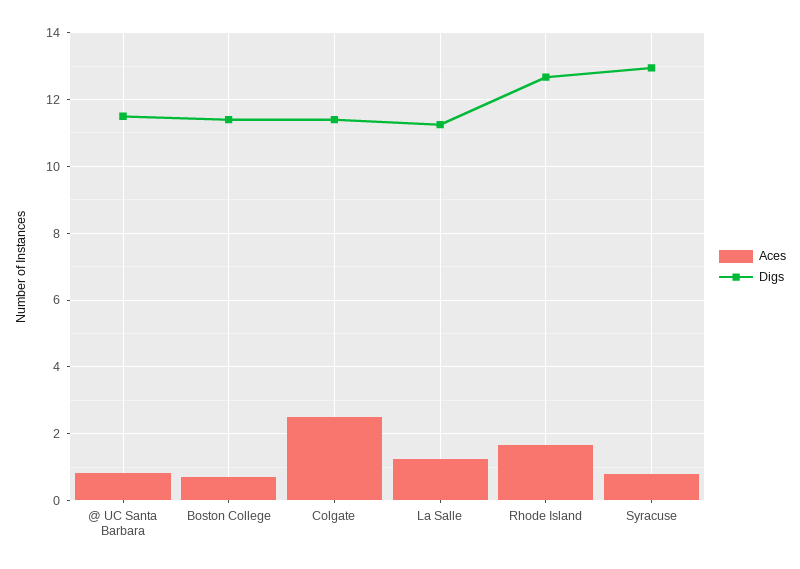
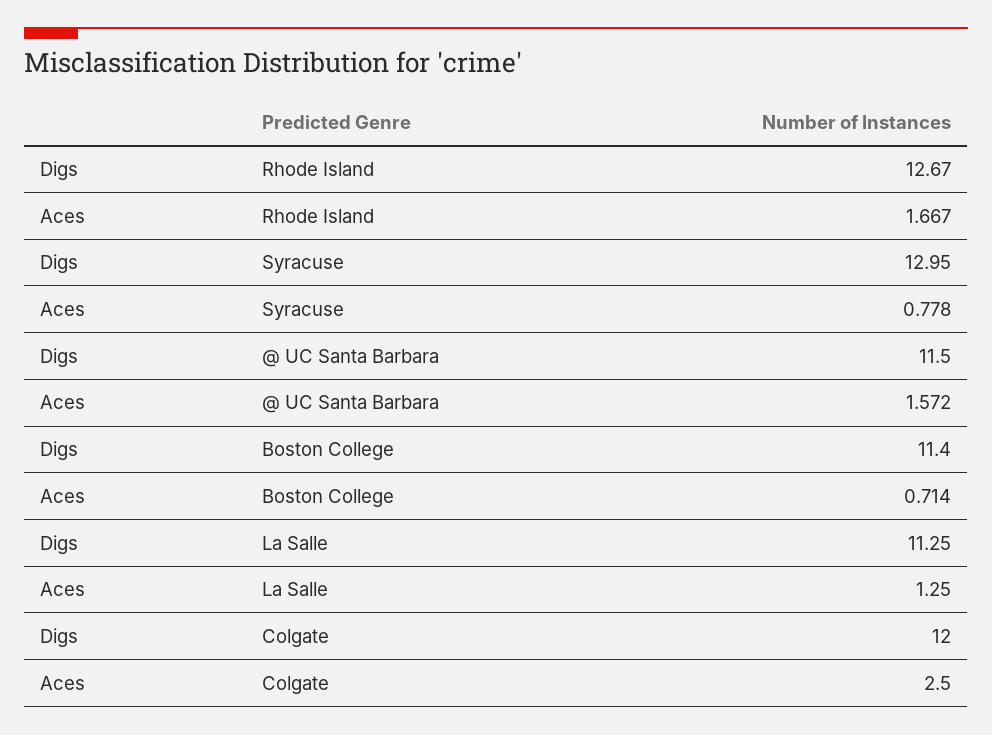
Aces, @ UC Santa Barbara: 0.8 -> 1.572
Digs, Colgate: 11.4 -> 12

